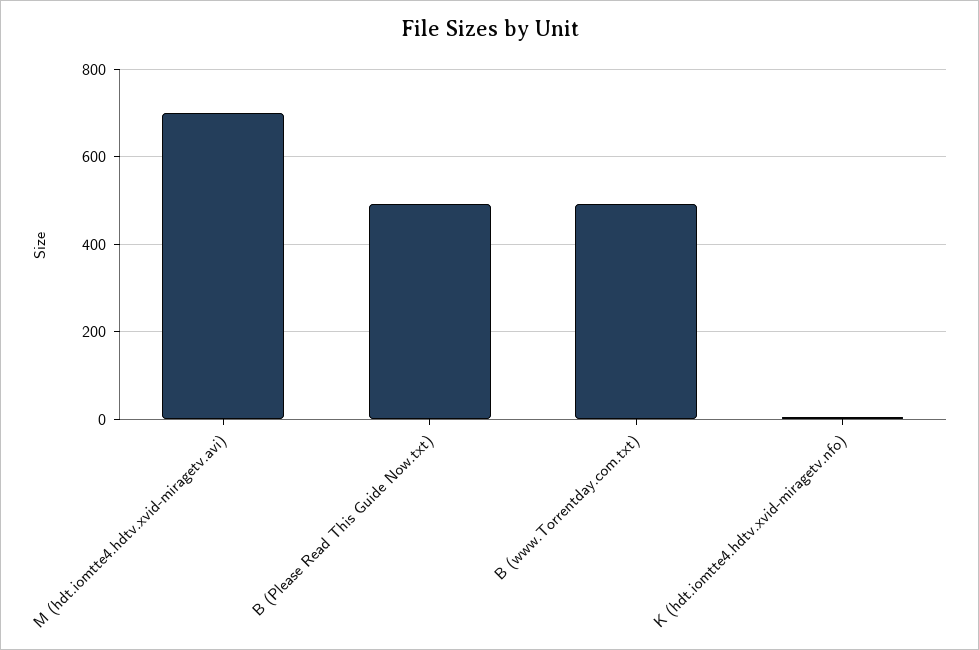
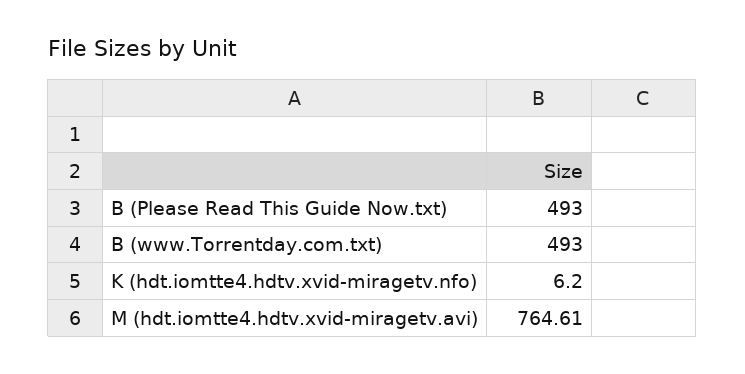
M (hdt.iomtte4.hdtv.xvid-miragetv.avi): 700 -> 764.61

